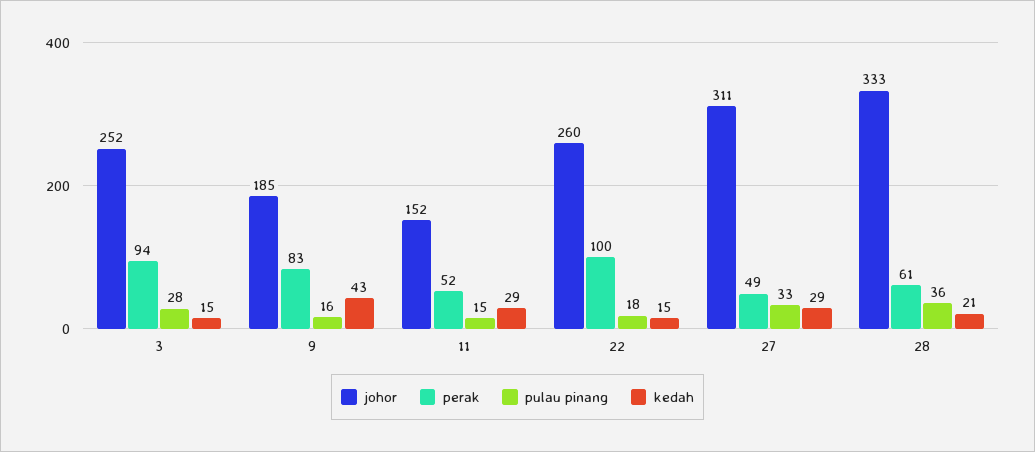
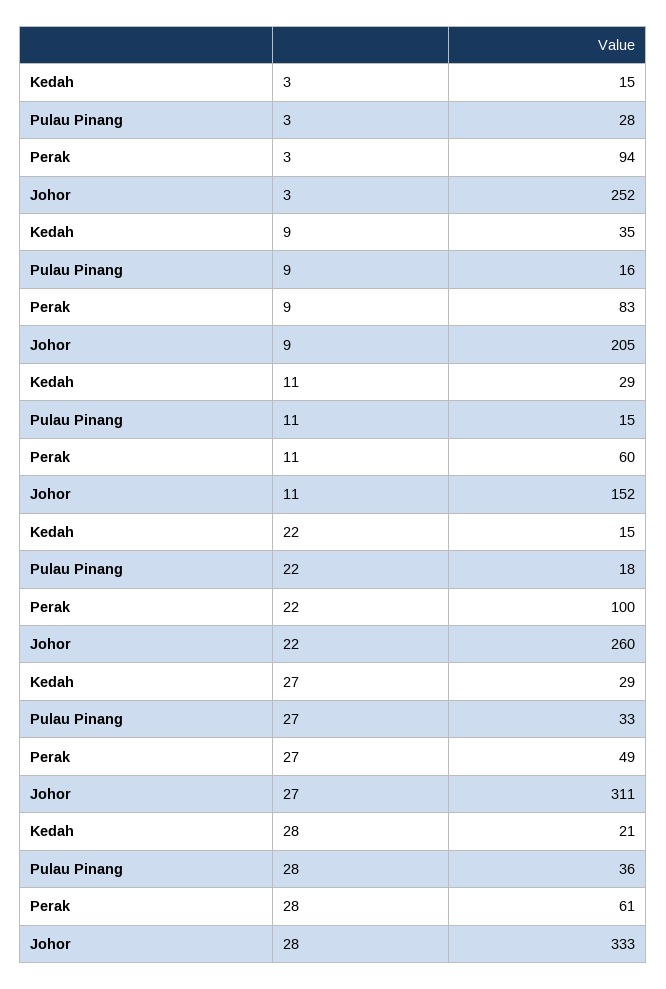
johor, 9: 185 -> 205
kedah, 9: 43 -> 35
perak, 11: 52 -> 60

